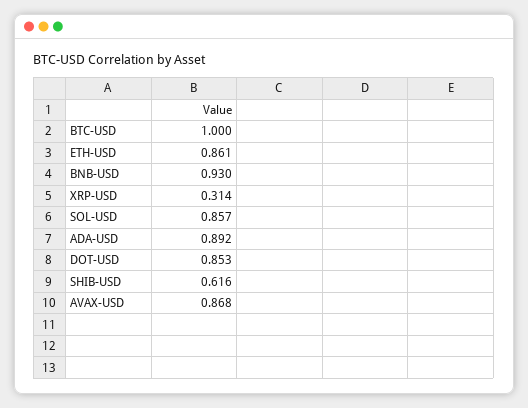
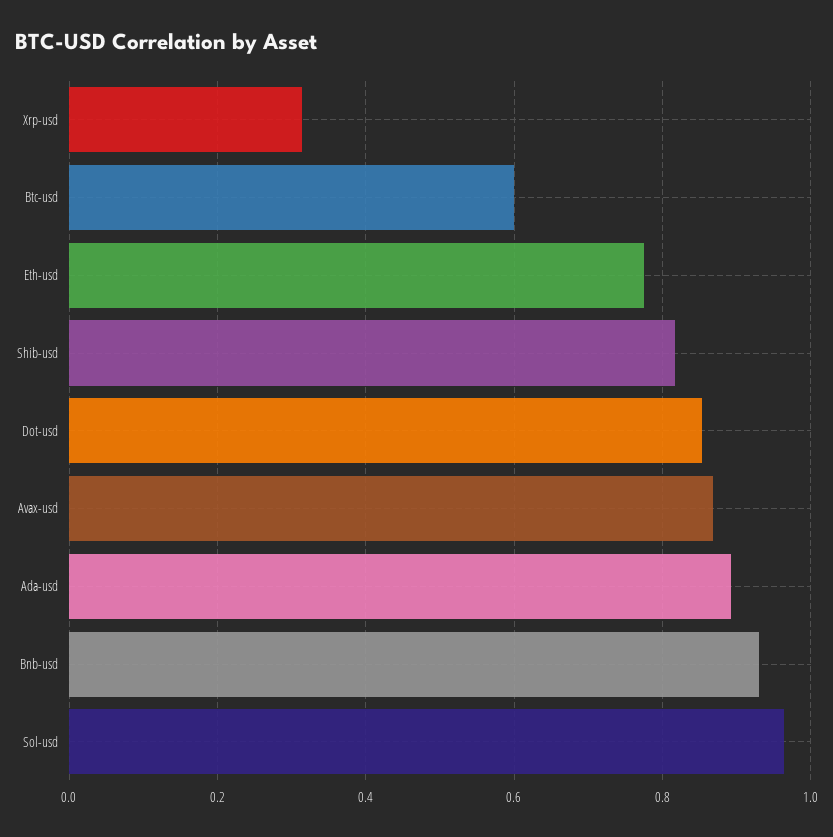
BTC-USD: 1 -> 0.6
ETH-USD: 0.861 -> 0.78
SOL-USD: 0.857 -> 0.96
SHIB-USD: 0.616 -> 0.82

